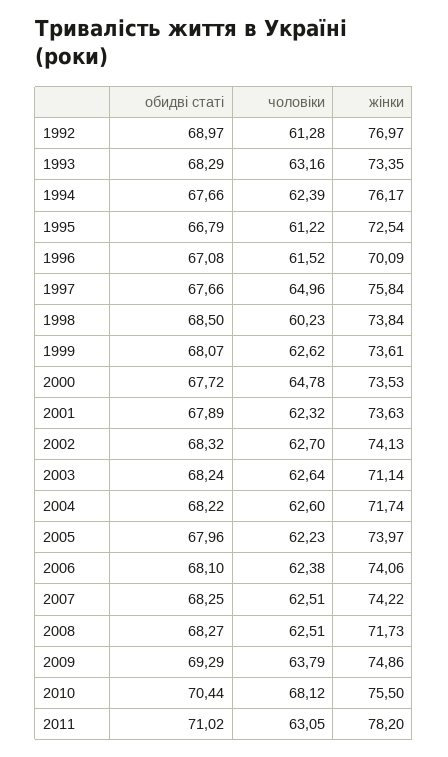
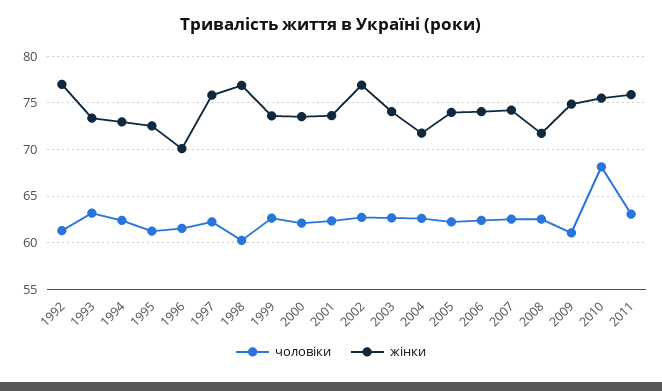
обидві статі, 1992: 68.97 -> none
обидві статі, 1993: 68.29 -> none
обидві статі, 1994: 67.66 -> none
жінки, 1994: 76.17 -> 73
обидві статі, 1995: 66.79 -> none
обидві статі, 1996: 67.08 -> none
обидві статі, 1997: 67.66 -> none
чоловіки, 1997: 64.96 -> 62
обидві статі, 1998: 68.5 -> none
жінки, 1998: 73.84 -> 77
обидві статі, 1999: 68.07 -> none
обидві статі, 2000: 67.72 -> none
чоловіки, 2000: 64.78 -> 62
обидві статі, 2001: 67.89 -> none
обидві статі, 2002: 68.32 -> none
жінки, 2002: 74.13 -> 77
обидві статі, 2003: 68.24 -> none
жінки, 2003: 71.14 -> 74
обидві статі, 2004: 68.22 -> none
обидві статі, 2005: 67.96 -> none
обидві статі, 2006: 68.1 -> none
обидві статі, 2007: 68.25 -> none
обидві статі, 2008: 68.27 -> none
обидві статі, 2009: 69.29 -> none
чоловіки, 2009: 63.79 -> 61
обидві статі, 2010: 70.44 -> none
обидві статі, 2011: 71.02 -> none
жінки, 2011: 78.2 -> 76

